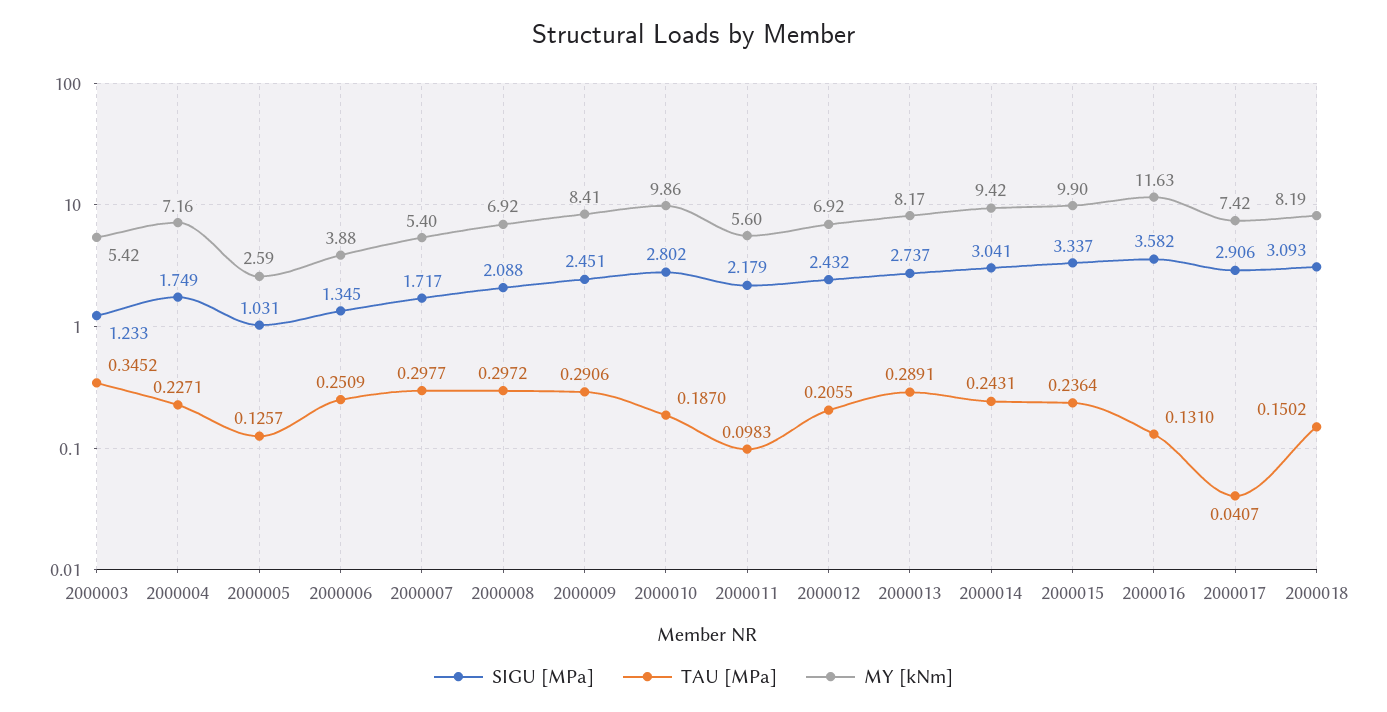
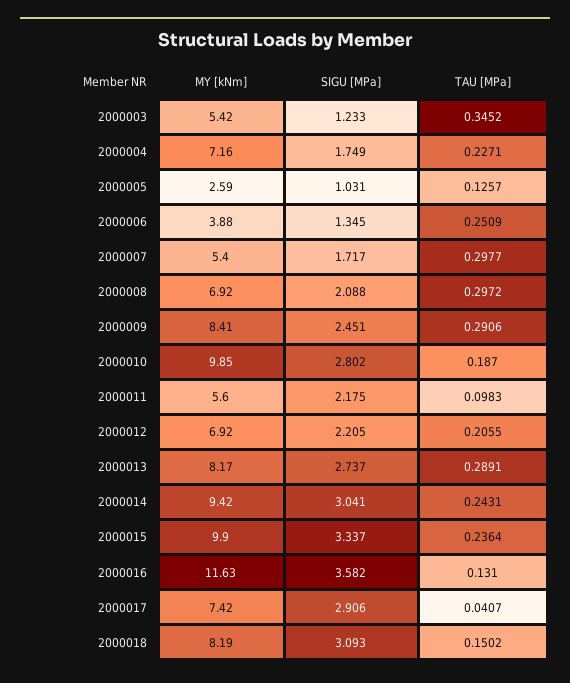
MY [kNm], 2000010: 9.86 -> 9.85
SIGU [MPa], 2000011: 2.179 -> 2.175
SIGU [MPa], 2000012: 2.432 -> 2.205

